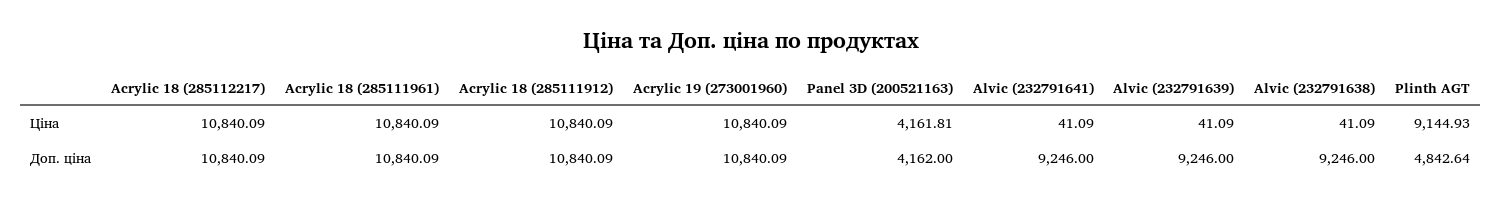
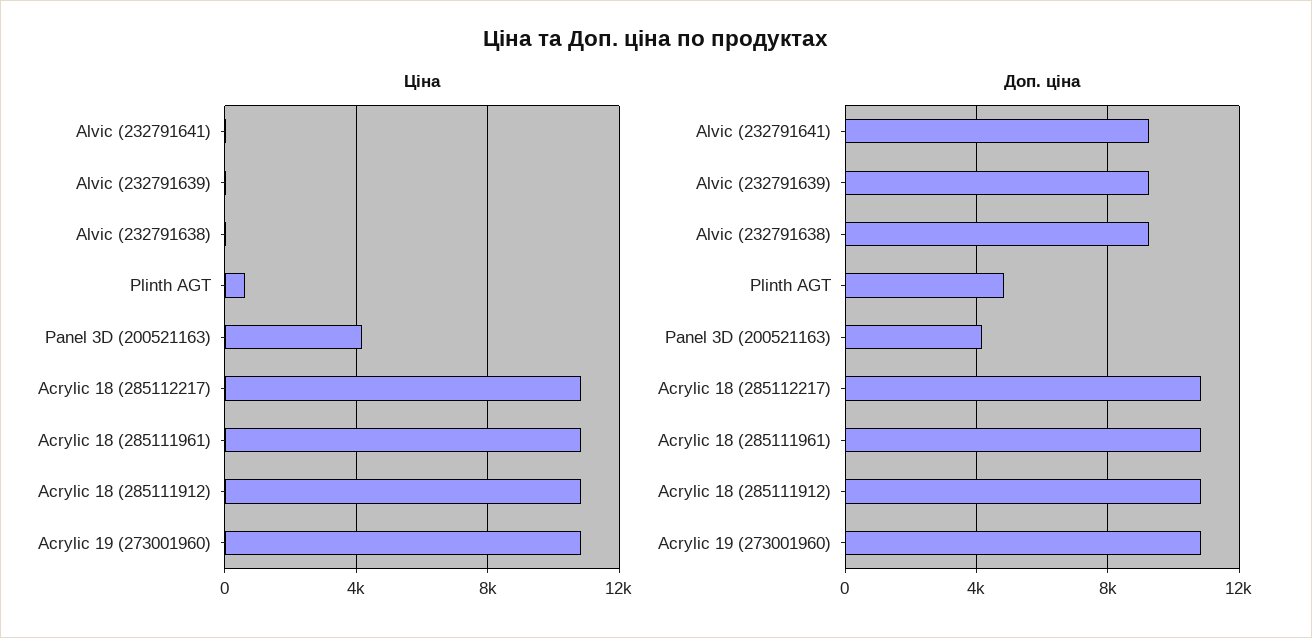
Ціна, Plinth AGT: 9144.93 -> 500

